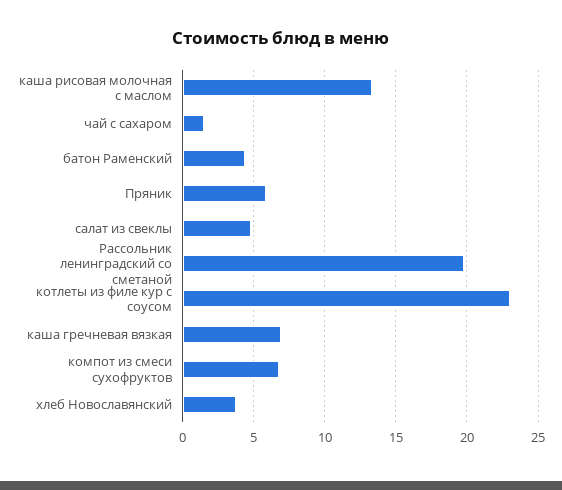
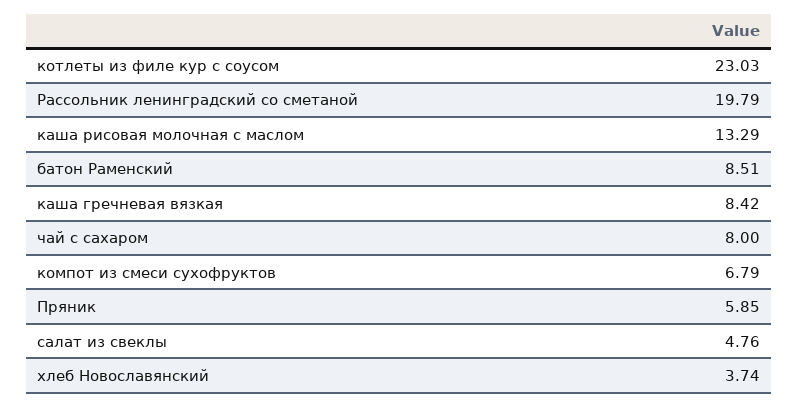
чай с сахаром: 1.5 -> 8
батон Раменский: 4.5 -> 8.51
каша гречневая вязкая: 7 -> 8.42

